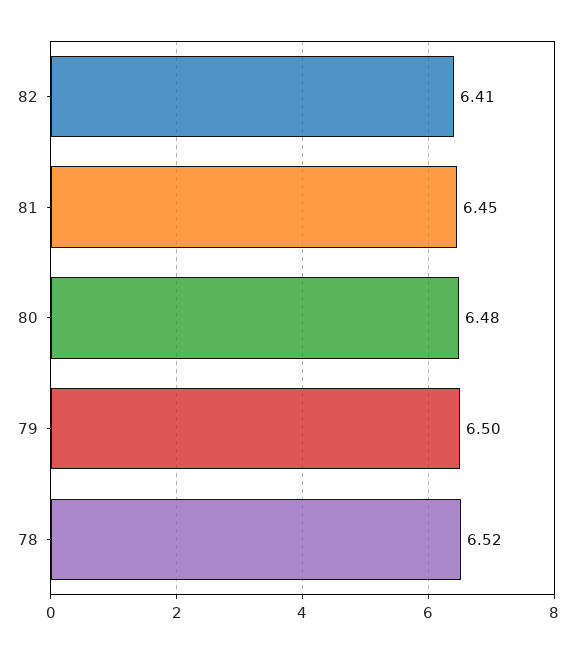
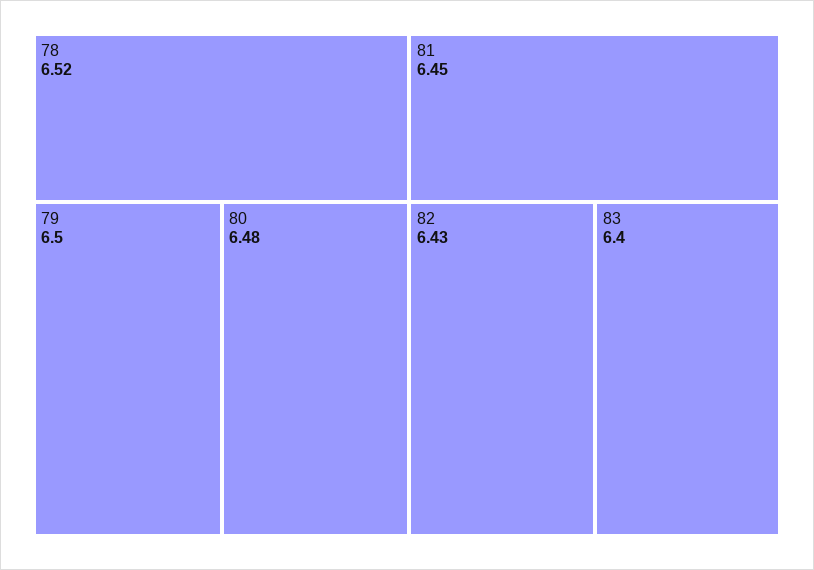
82: 6.41 -> 6.43
83: none -> 6.4

